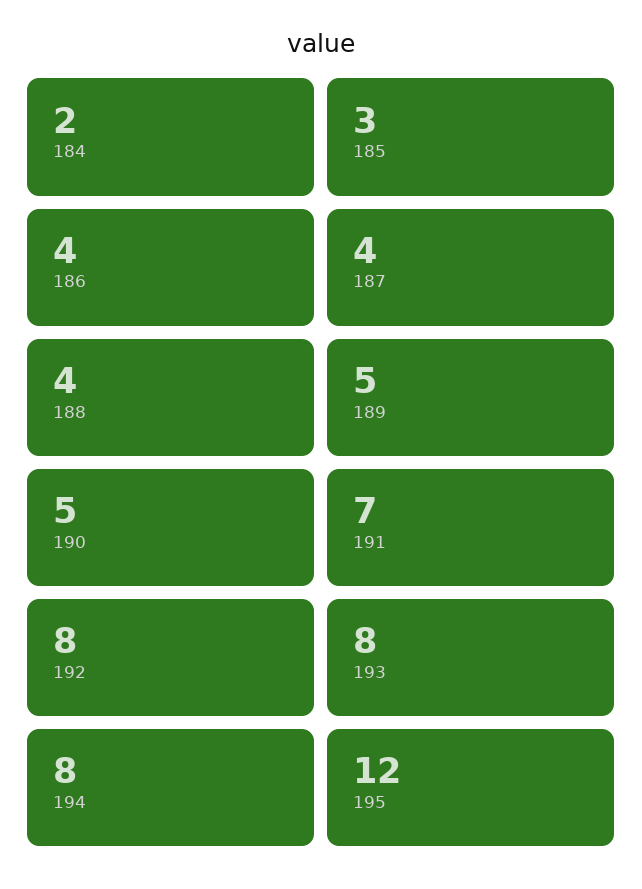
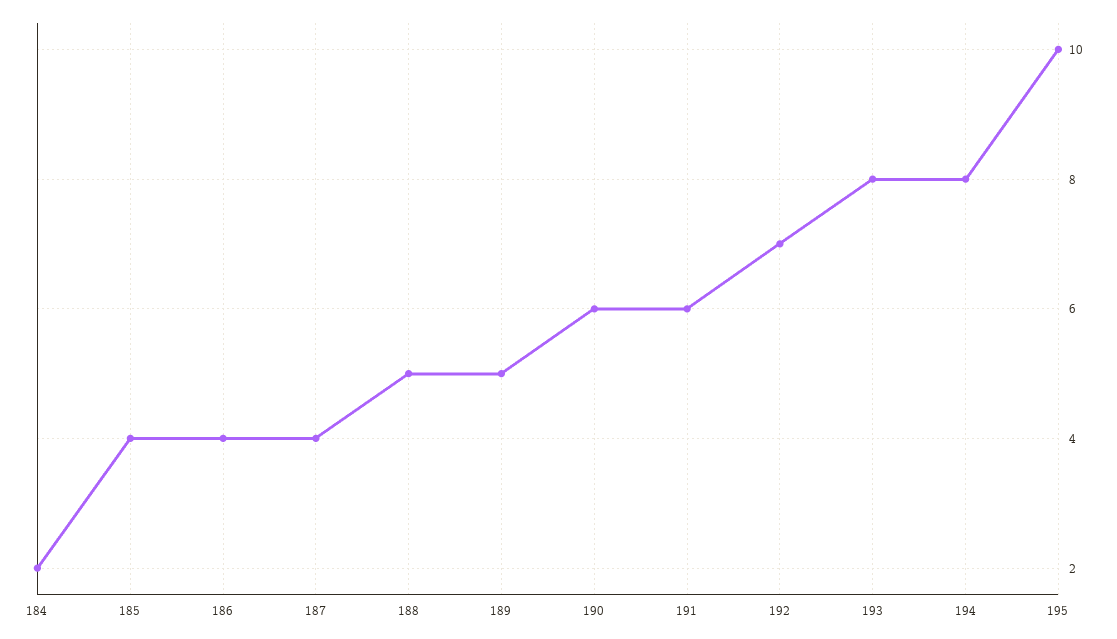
185: 3 -> 4
188: 4 -> 5
190: 5 -> 6
191: 7 -> 6
192: 8 -> 7
195: 12 -> 10

